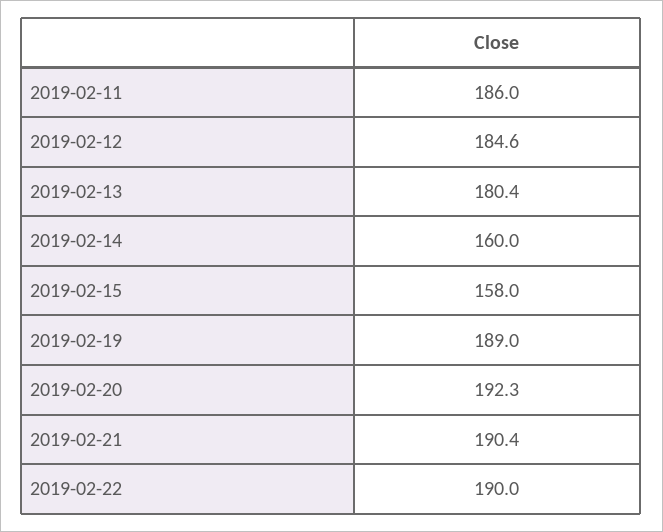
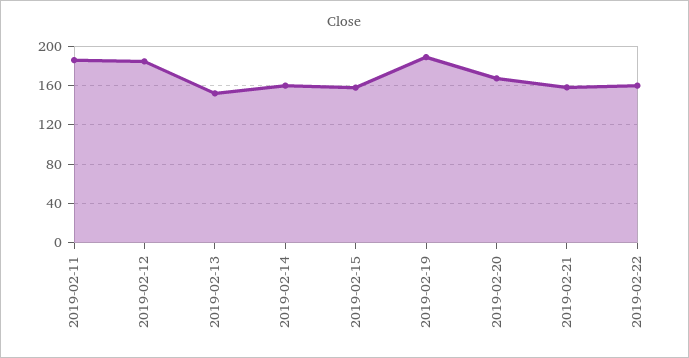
2019-02-13: 180.4 -> 150
2019-02-20: 192.3 -> 170
2019-02-21: 190.4 -> 160
2019-02-22: 190 -> 160

